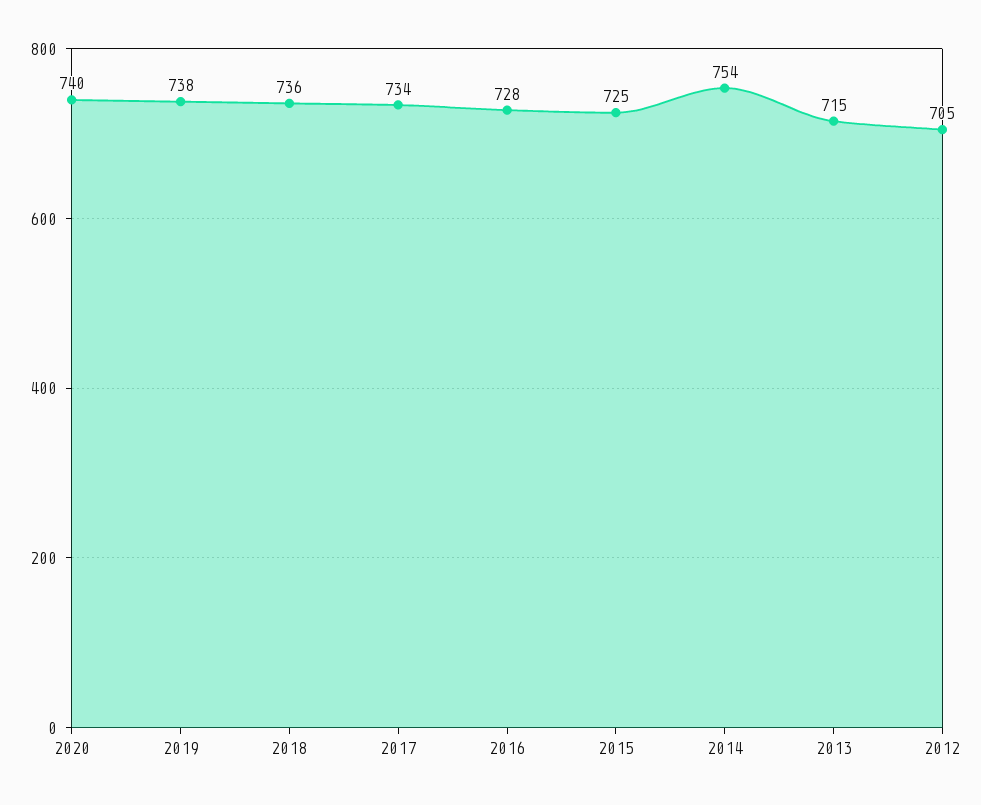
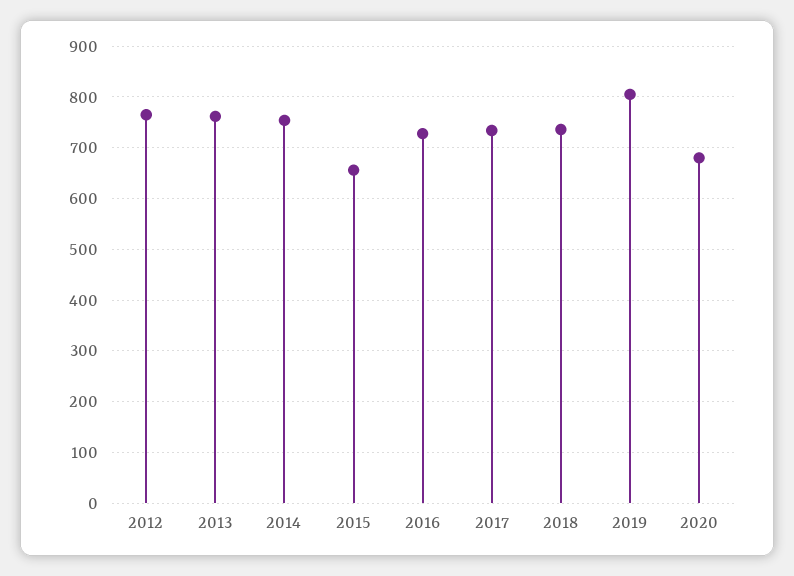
2020: 740 -> 680
2019: 738 -> 800
2015: 725 -> 660
2013: 715 -> 760
2012: 705 -> 760

